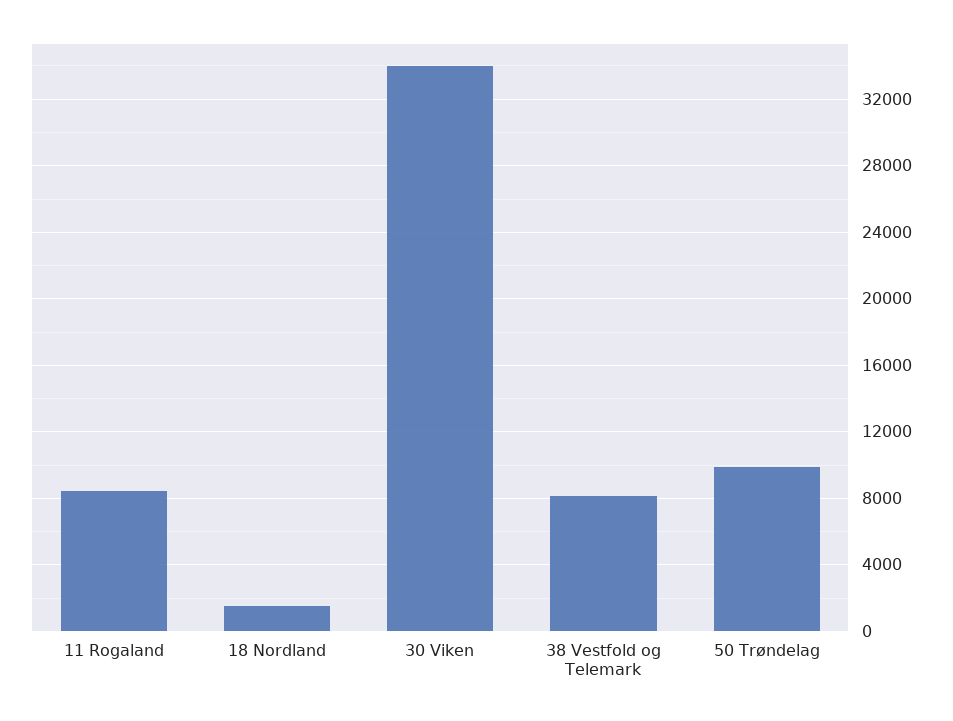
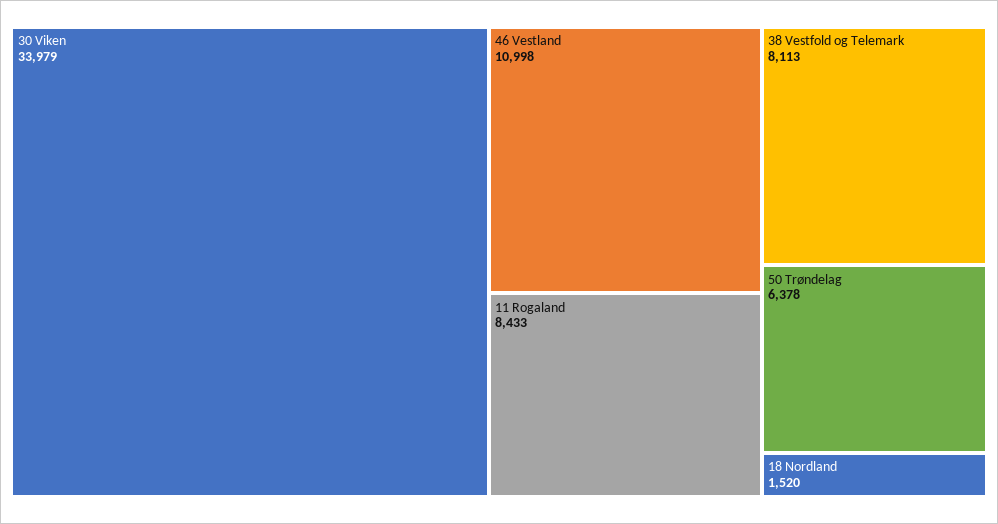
50 Trøndelag: 10000 -> 6378
46 Vestland: none -> 10998

